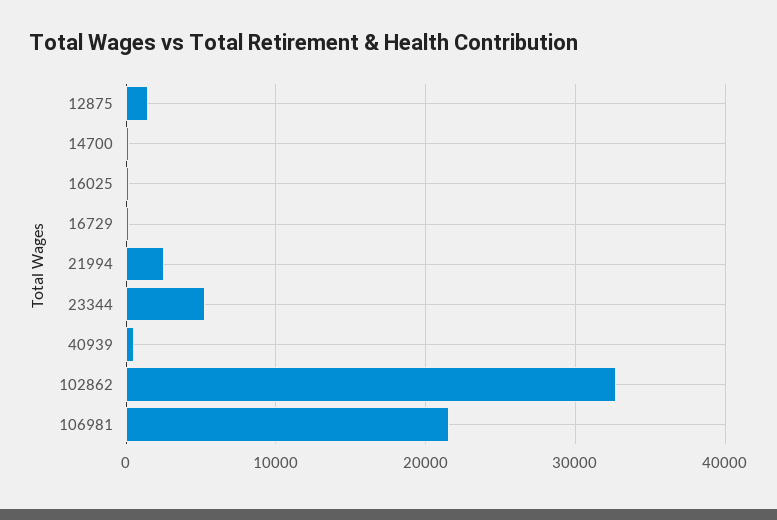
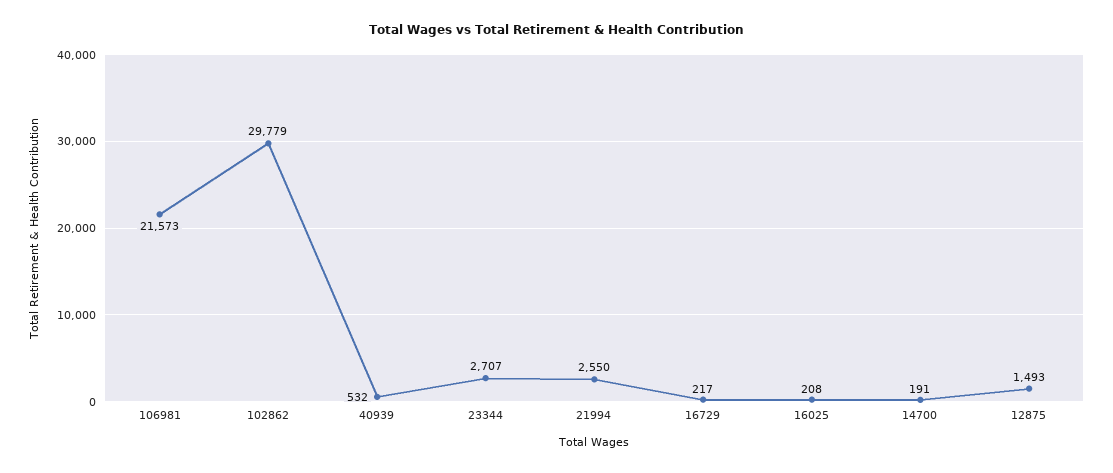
23344: 5000 -> 2707
102862: 33000 -> 29779

